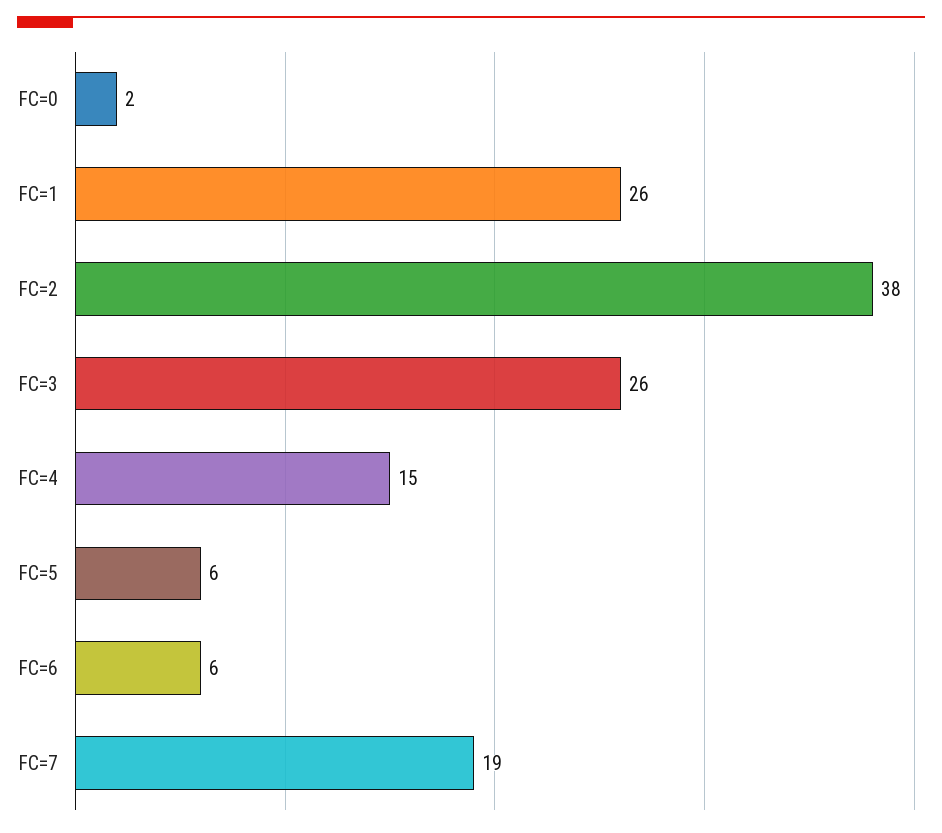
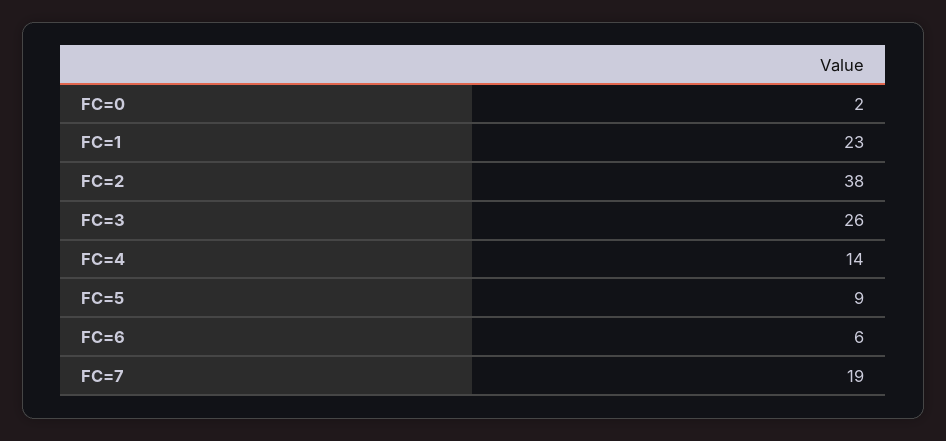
FC=1: 26 -> 23
FC=4: 15 -> 14
FC=5: 6 -> 9

